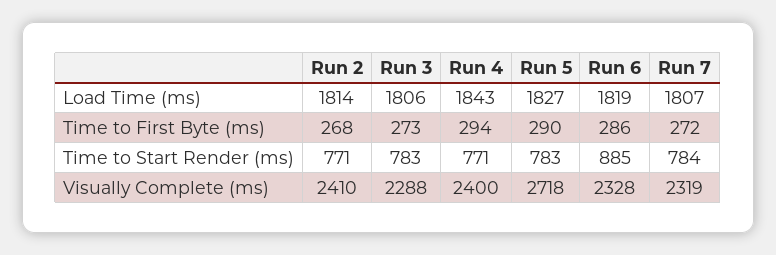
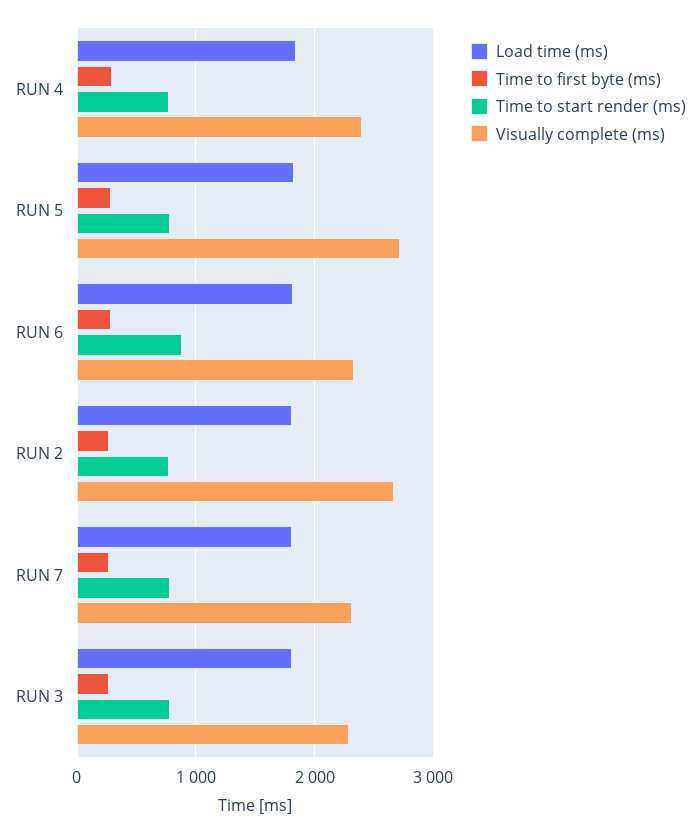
Visually Complete (ms), Run 2: 2410 -> 2700

